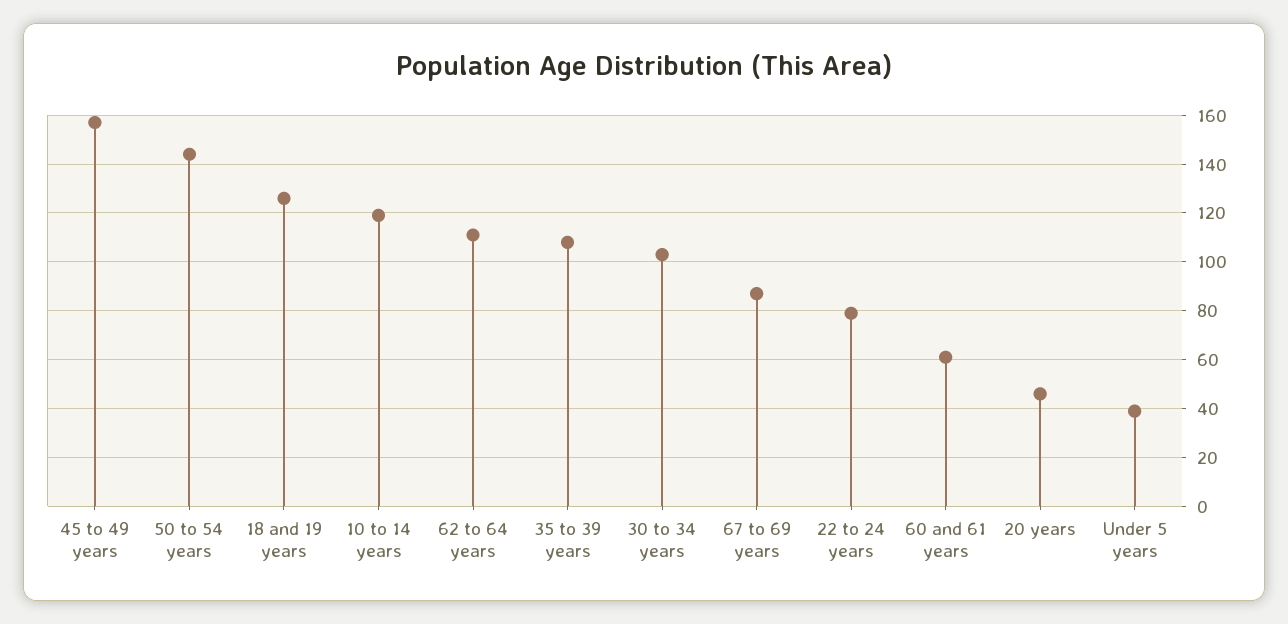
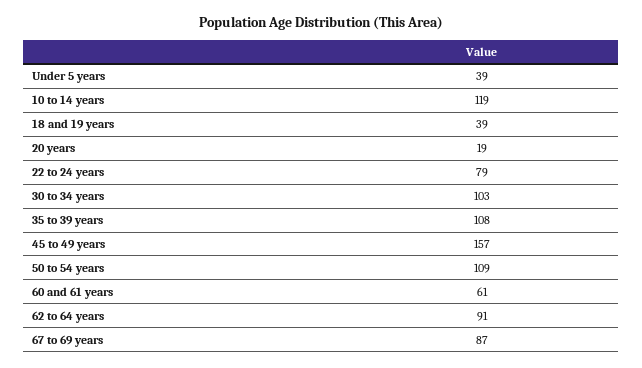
50 to 54 years: 145 -> 109
18 and 19 years: 125 -> 39
62 to 64 years: 110 -> 91
20 years: 45 -> 19

